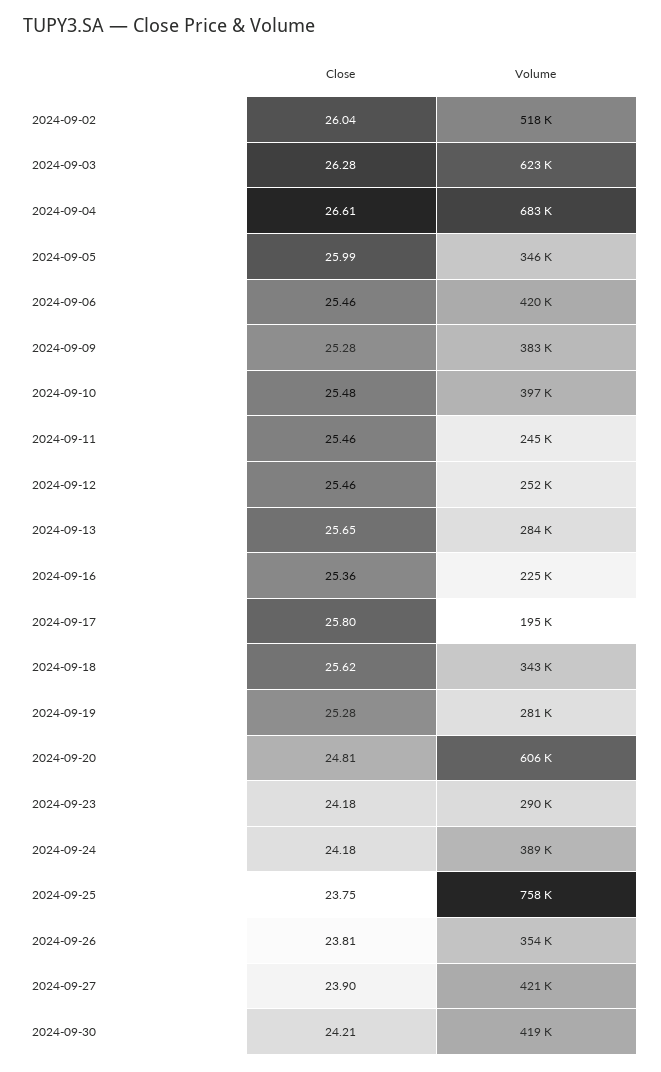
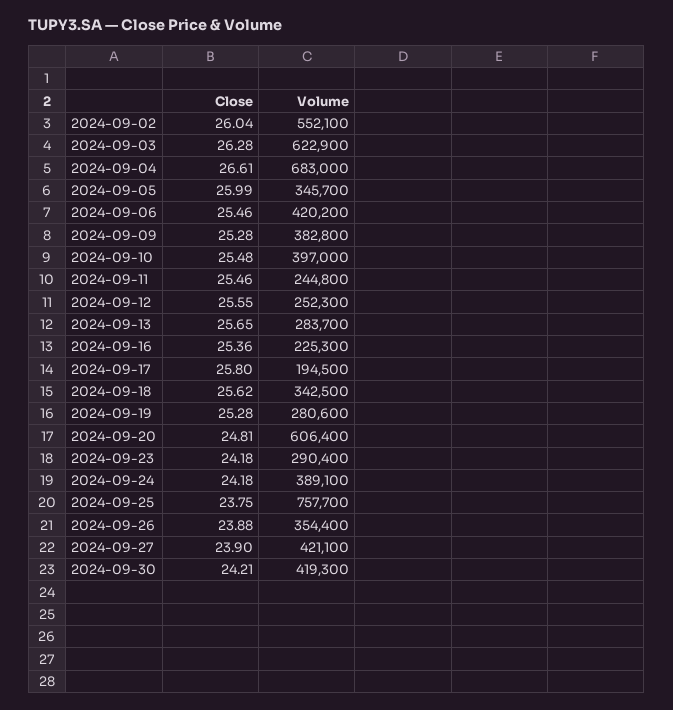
Volume, 2024-09-02: 518000 -> 552100
Close, 2024-09-12: 25.46 -> 25.55
Close, 2024-09-26: 23.81 -> 23.88

